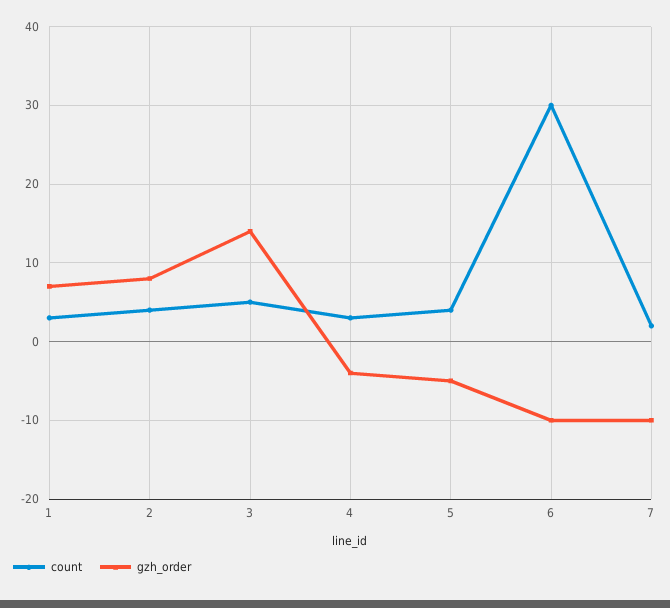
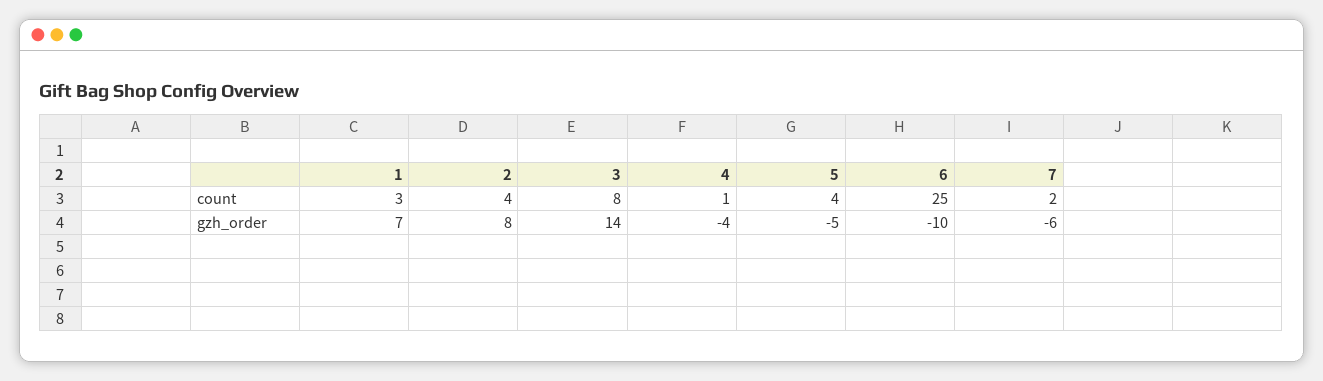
count, 3: 5 -> 8
count, 4: 3 -> 1
count, 6: 30 -> 25
gzh_order, 7: -10 -> -6

